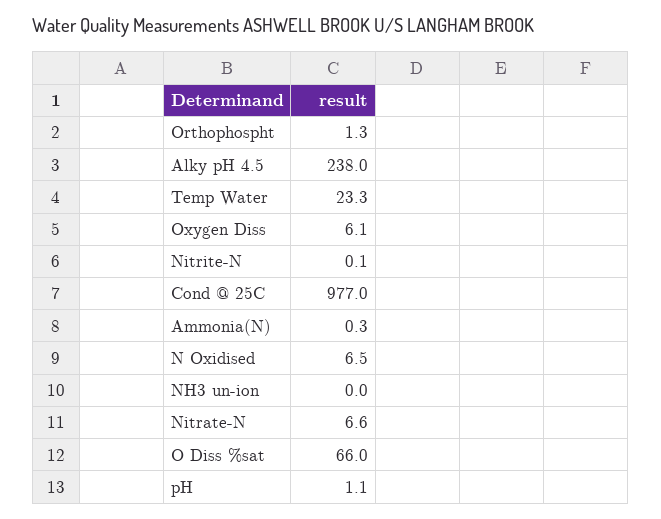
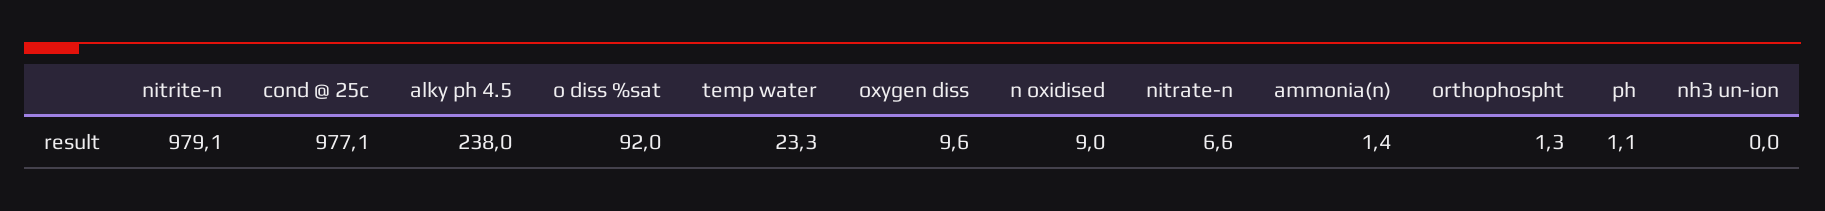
Oxygen Diss: 6.1 -> 9.6
Nitrite-N: 0.1 -> 979.1
Cond @ 25C: 977 -> 977.1
Ammonia(N): 0.3 -> 1.4
N Oxidised: 6.5 -> 9
O Diss %sat: 66 -> 92

